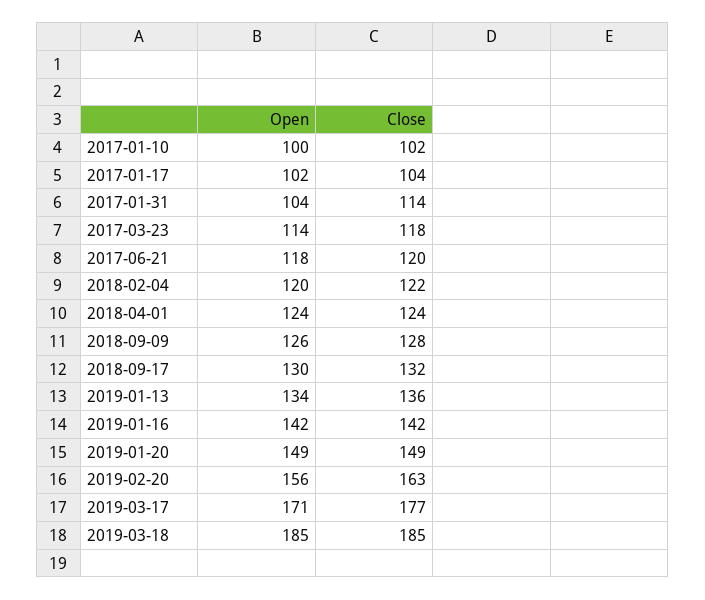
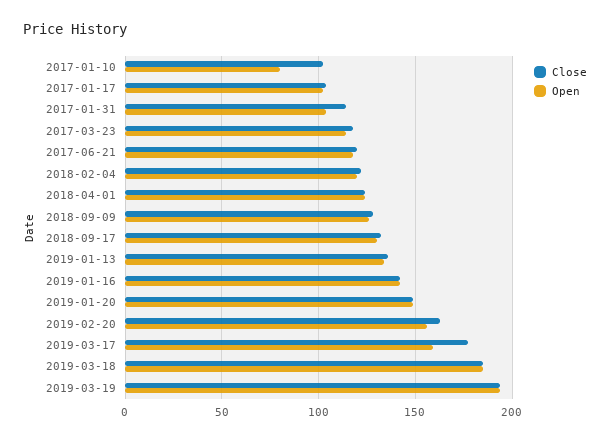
Open, 2017-01-10: 100 -> 80
Open, 2019-03-17: 171 -> 160
Close, 2019-03-19: none -> 195
Open, 2019-03-19: none -> 195

